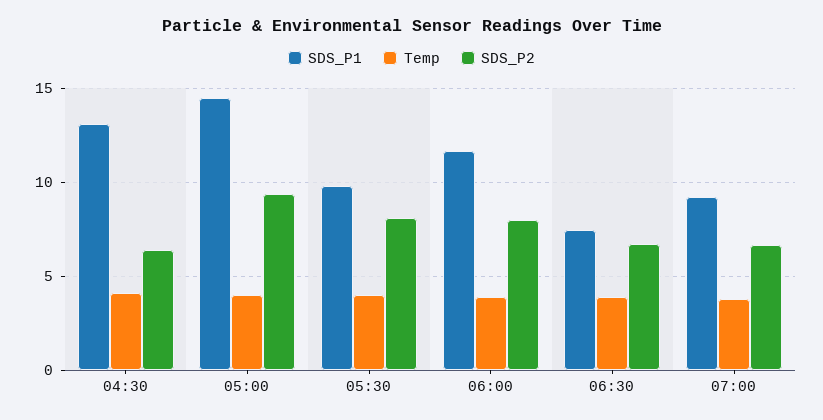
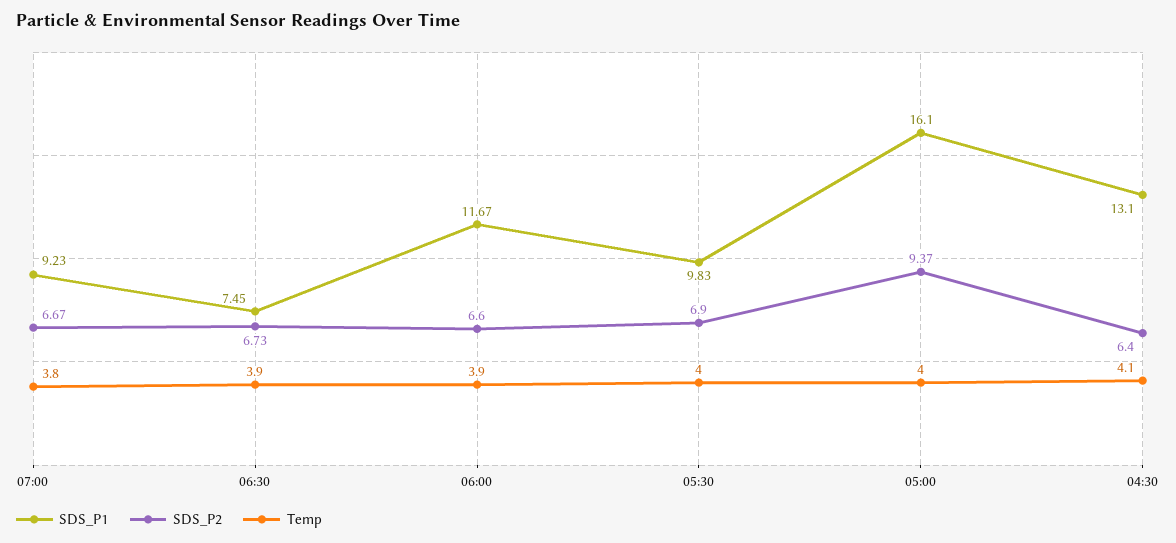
SDS_P1, 05:00: 14.5 -> 16.1
SDS_P2, 05:30: 8 -> 6.9
SDS_P2, 06:00: 8 -> 6.6

